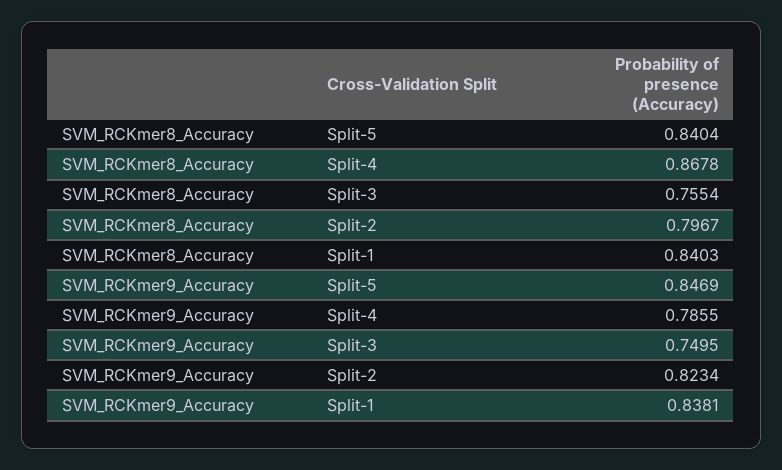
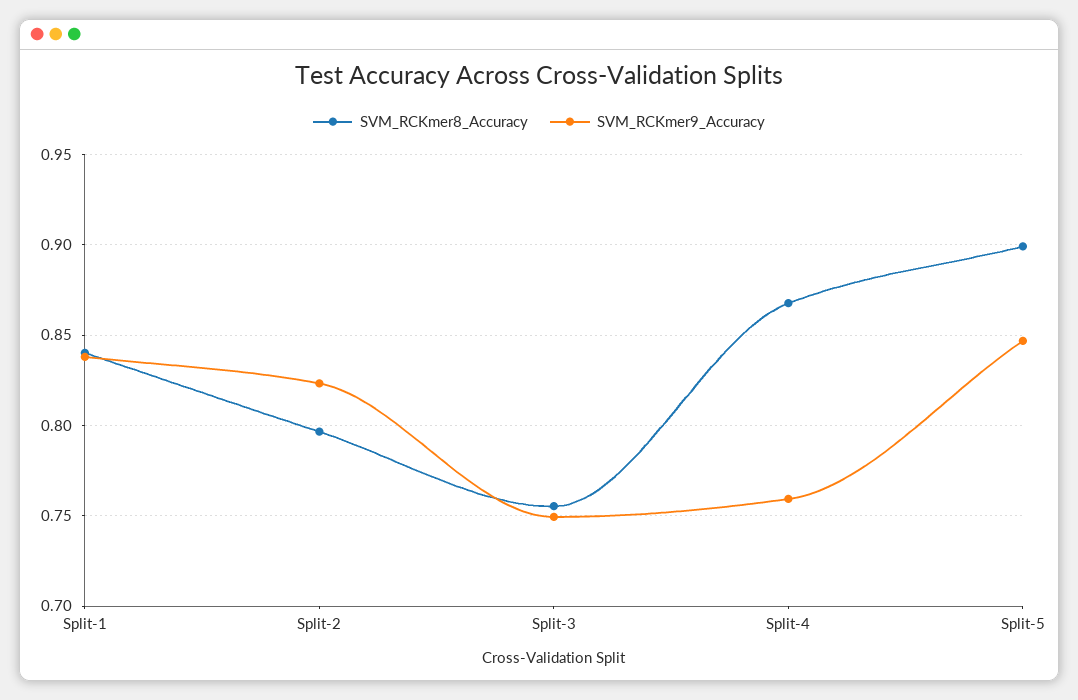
SVM_RCKmer8_Accuracy, Split-5: 0.8404 -> 0.9
SVM_RCKmer9_Accuracy, Split-4: 0.7855 -> 0.76

